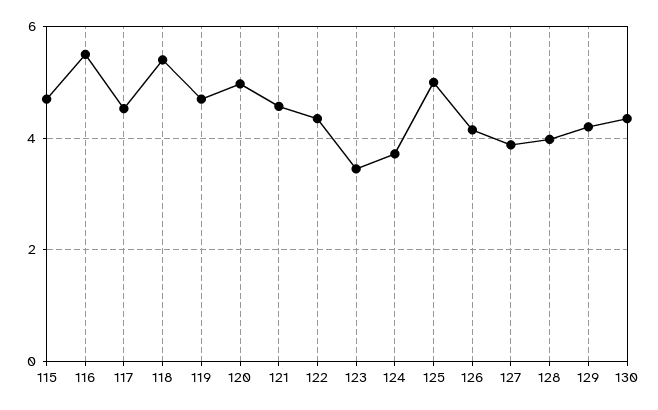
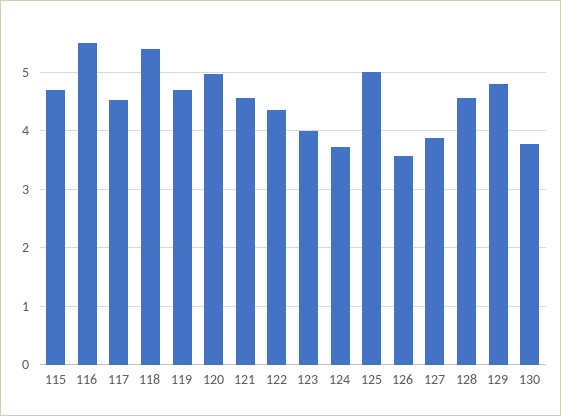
123: 3.4 -> 4
126: 4.2 -> 3.6
128: 4 -> 4.6
129: 4.2 -> 4.8
130: 4.4 -> 3.8

